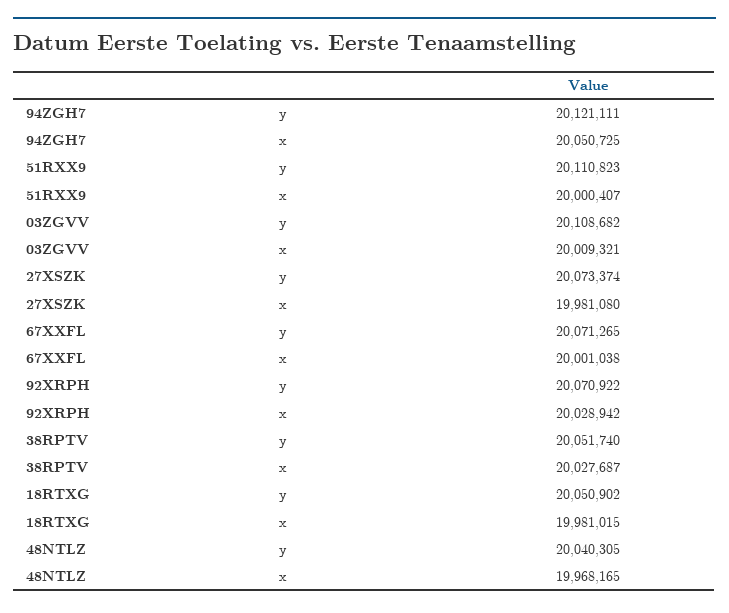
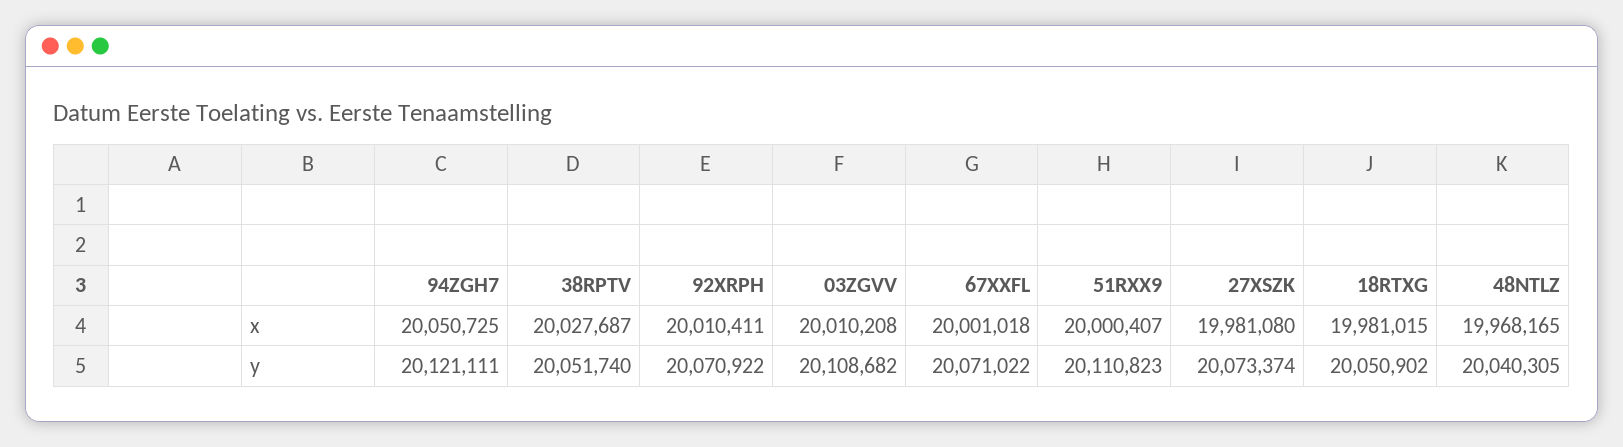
03ZGVV, x: 20009321 -> 20010208
67XXFL, y: 20071265 -> 20071022
67XXFL, x: 20001038 -> 20001018
92XRPH, x: 20028942 -> 20010411

